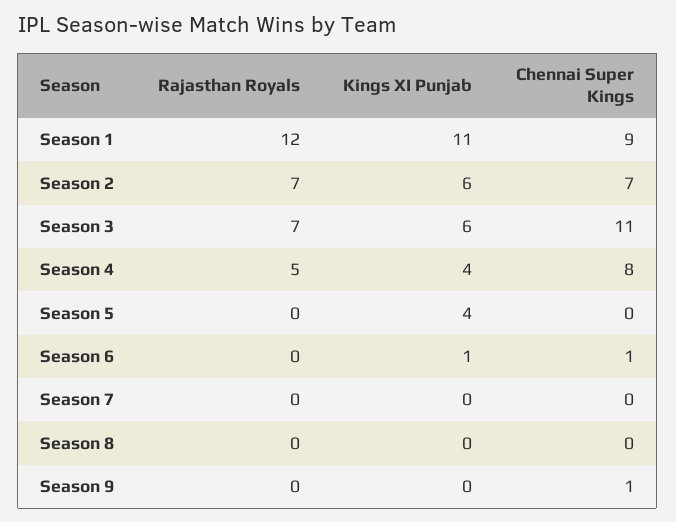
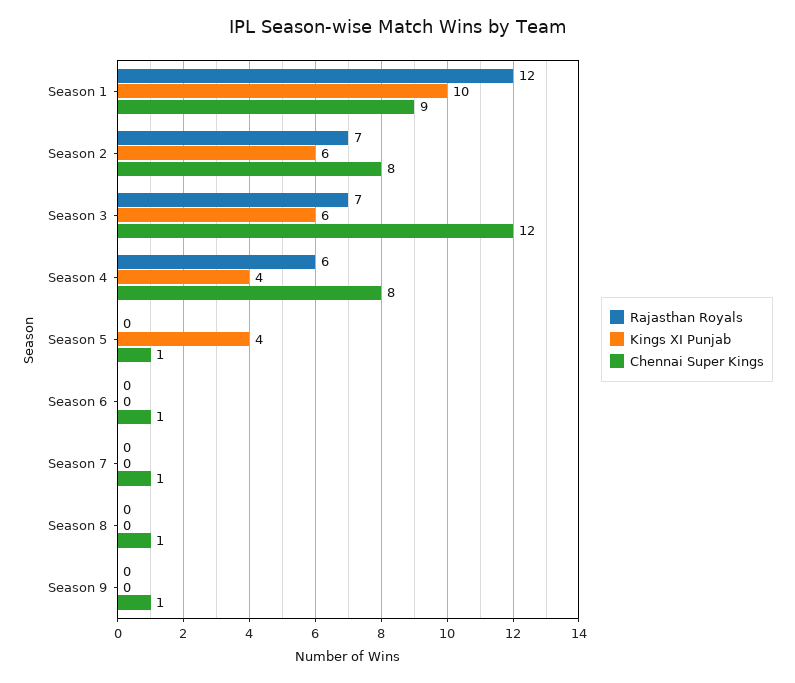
Kings XI Punjab, Season 1: 11 -> 10
Chennai Super Kings, Season 2: 7 -> 8
Chennai Super Kings, Season 3: 11 -> 12
Rajasthan Royals, Season 4: 5 -> 6
Chennai Super Kings, Season 5: 0 -> 1
Kings XI Punjab, Season 6: 1 -> 0
Chennai Super Kings, Season 7: 0 -> 1
Chennai Super Kings, Season 8: 0 -> 1

